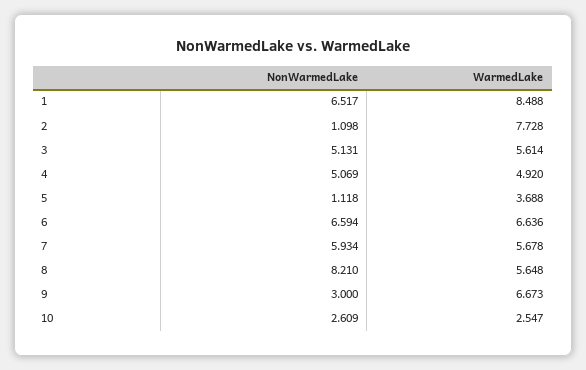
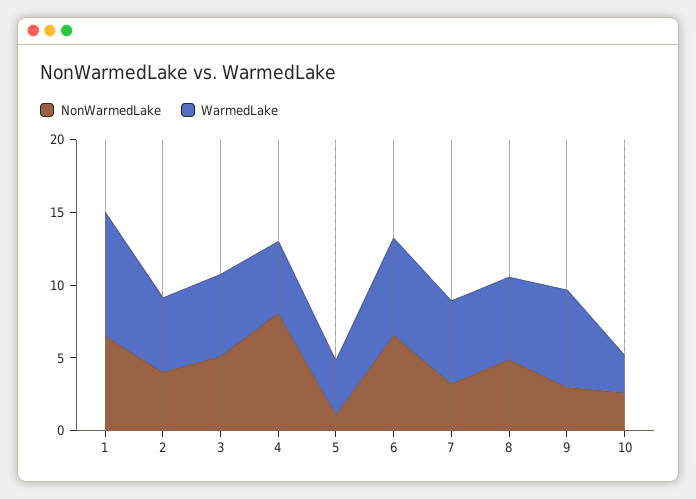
NonWarmedLake, 2: 1.098 -> 4
WarmedLake, 2: 7.728 -> 5
NonWarmedLake, 4: 5.069 -> 8
NonWarmedLake, 7: 5.934 -> 3
NonWarmedLake, 8: 8.21 -> 5

